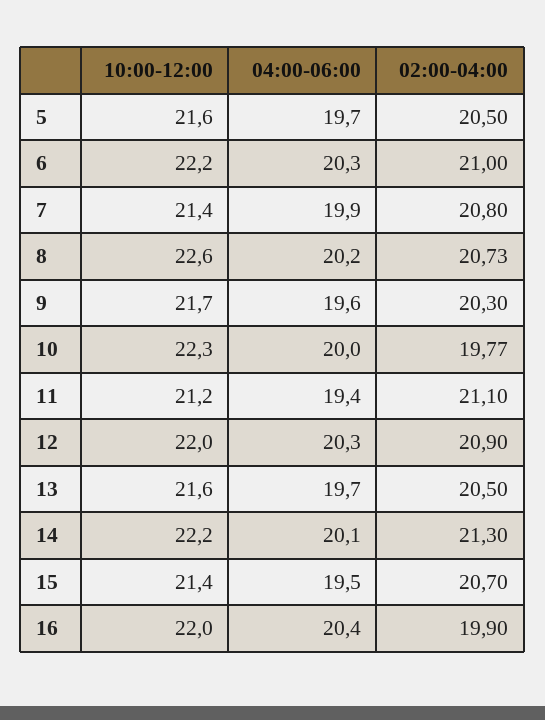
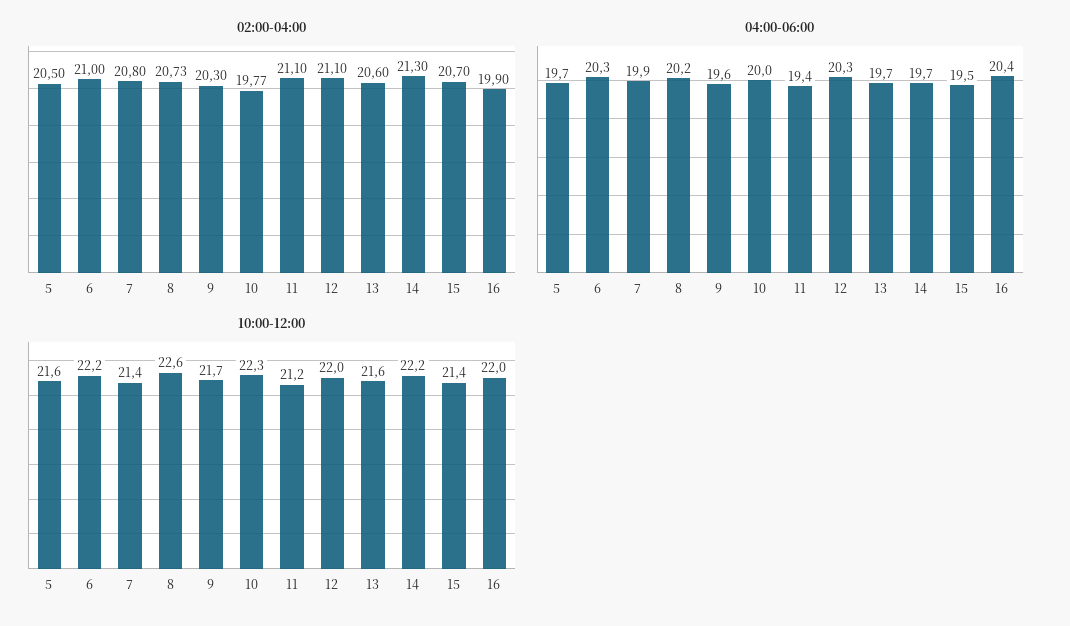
02:00-04:00, 12: 20.9 -> 21.1
02:00-04:00, 13: 20.5 -> 20.6
04:00-06:00, 14: 20.1 -> 19.7

